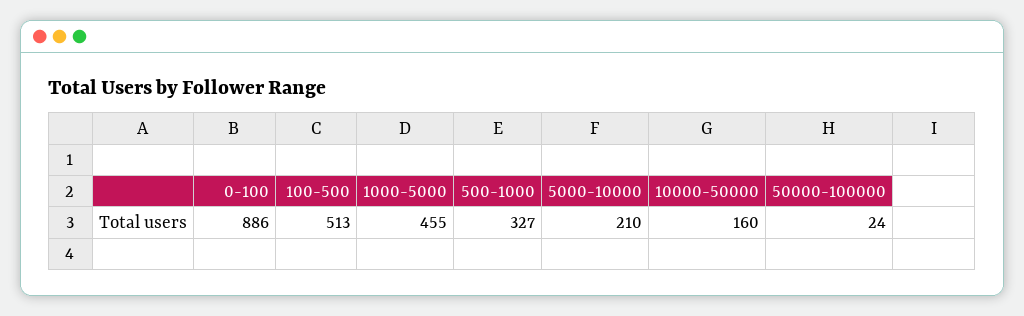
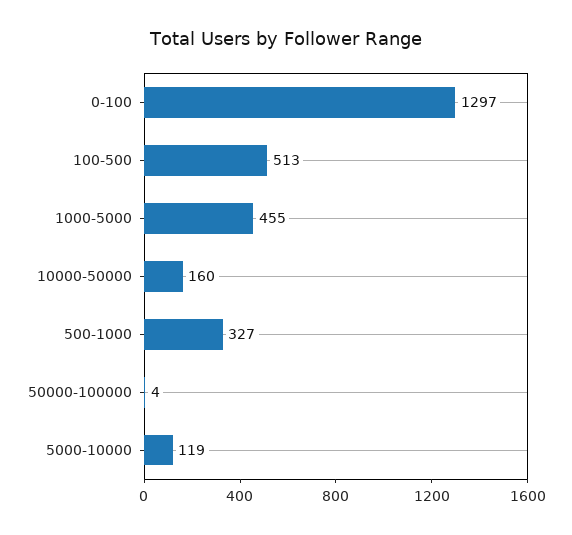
0-100: 886 -> 1297
5000-10000: 210 -> 119
50000-100000: 24 -> 4

